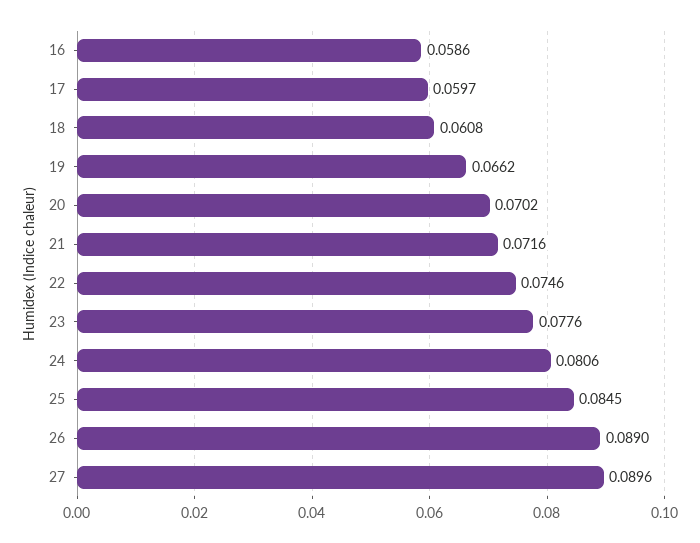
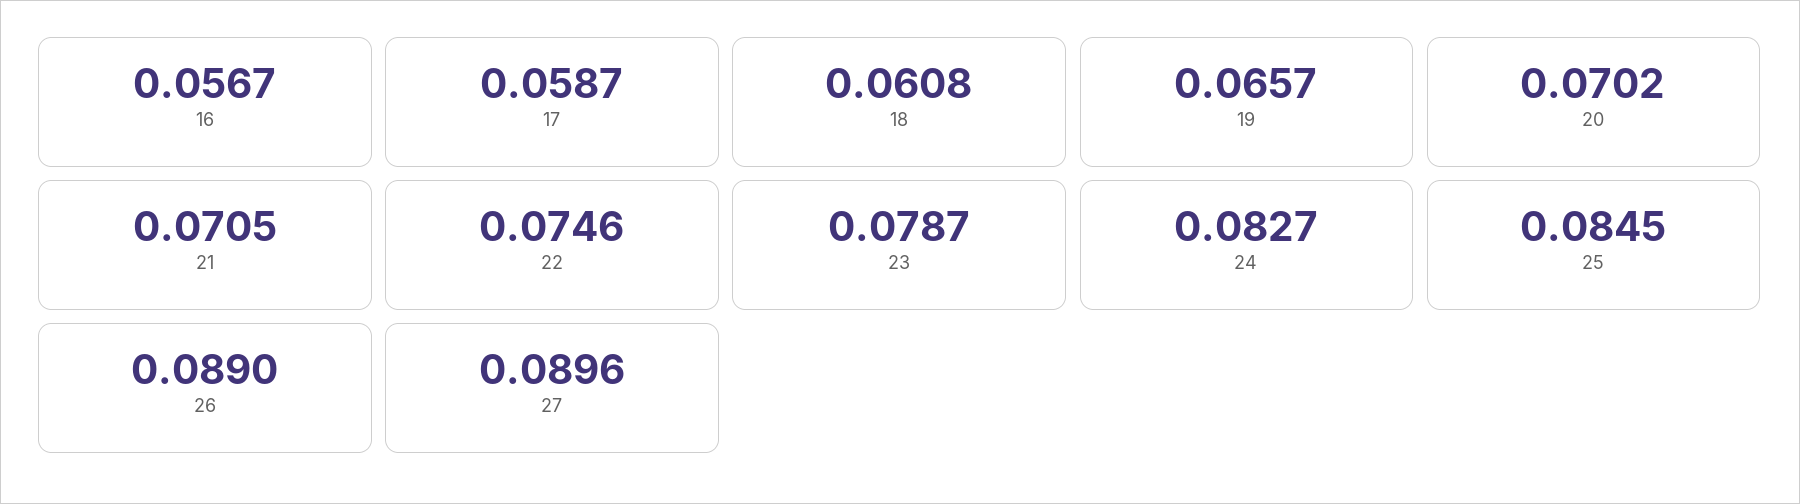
16: 0.0586 -> 0.0567
17: 0.0597 -> 0.0587
19: 0.0662 -> 0.0657
21: 0.0716 -> 0.0705
23: 0.0776 -> 0.0787
24: 0.0806 -> 0.0827

